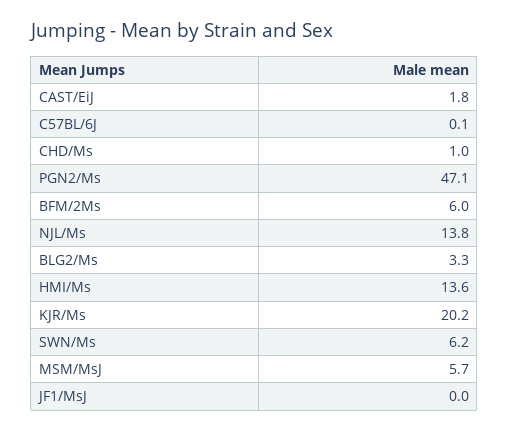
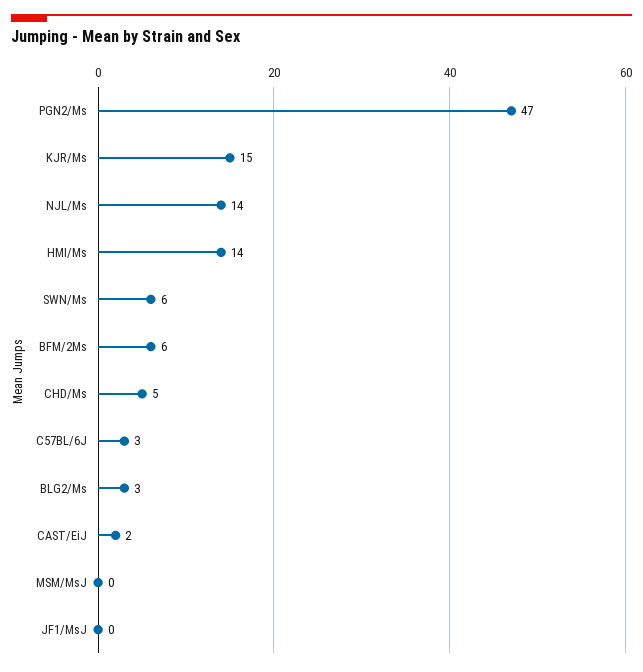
C57BL/6J: 0.1 -> 3
CHD/Ms: 1 -> 5
KJR/Ms: 20.2 -> 15
MSM/MsJ: 5.7 -> 0

